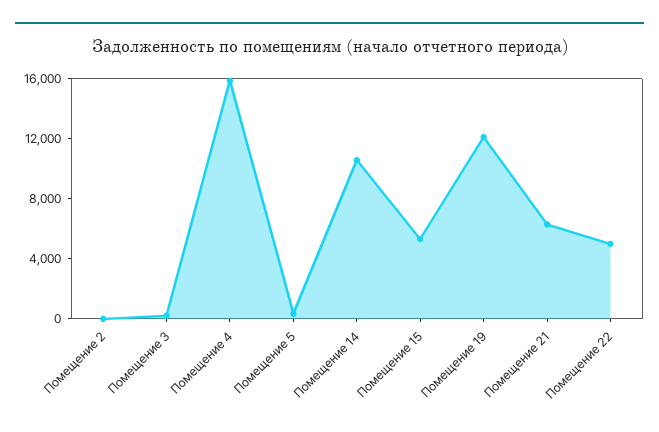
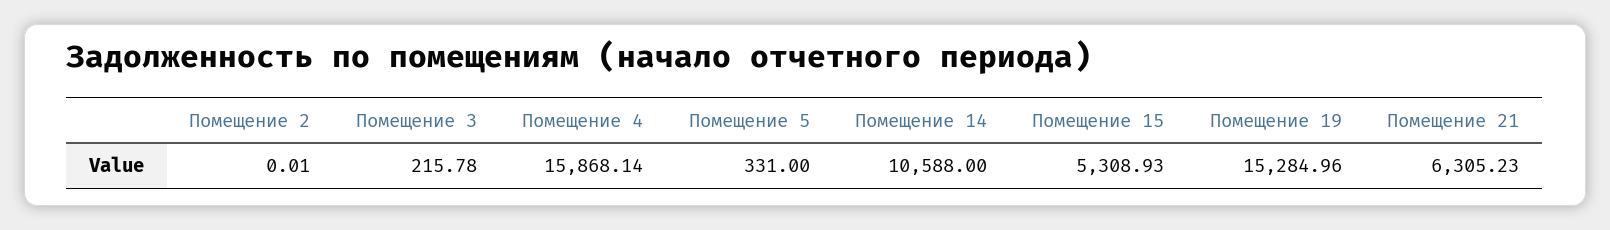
Помещение 19: 12000 -> 15284.96
Помещение 22: 5000 -> none

